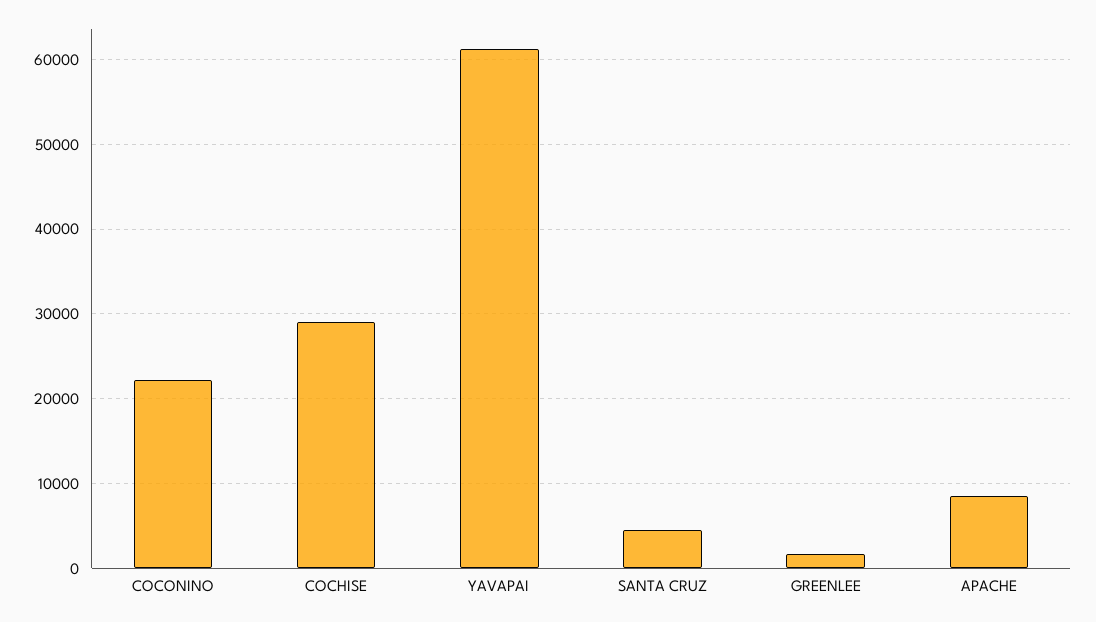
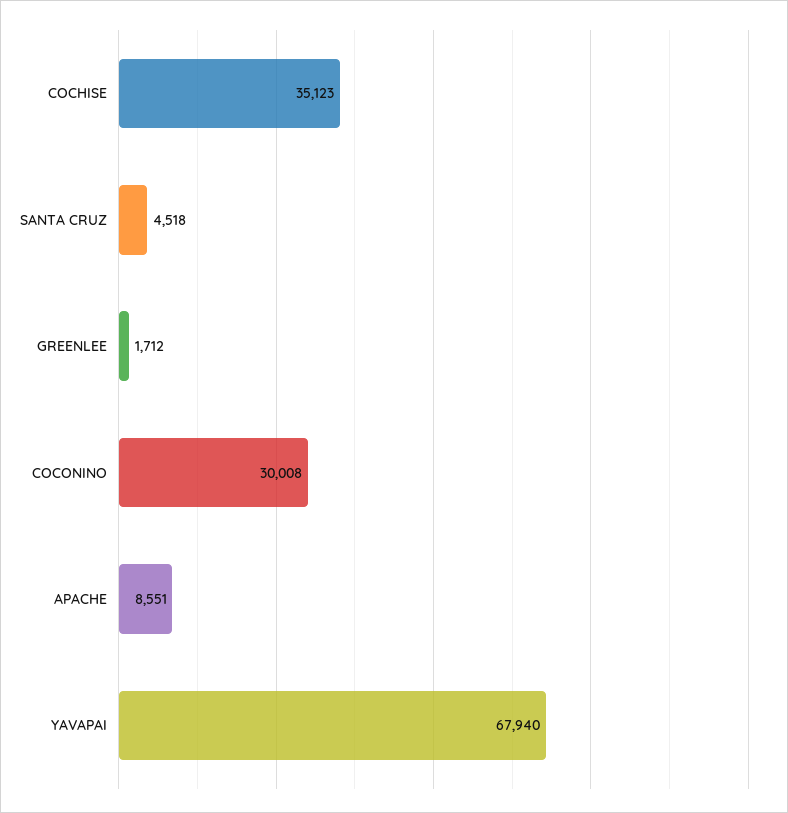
COCONINO: 22000 -> 30008
COCHISE: 29000 -> 35123
YAVAPAI: 61000 -> 67940

